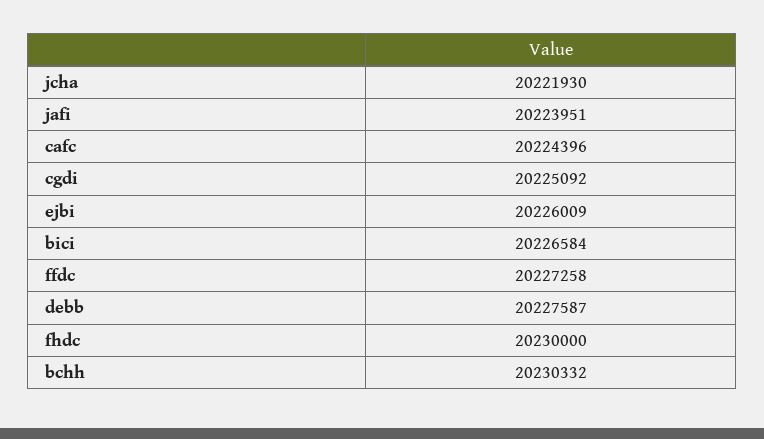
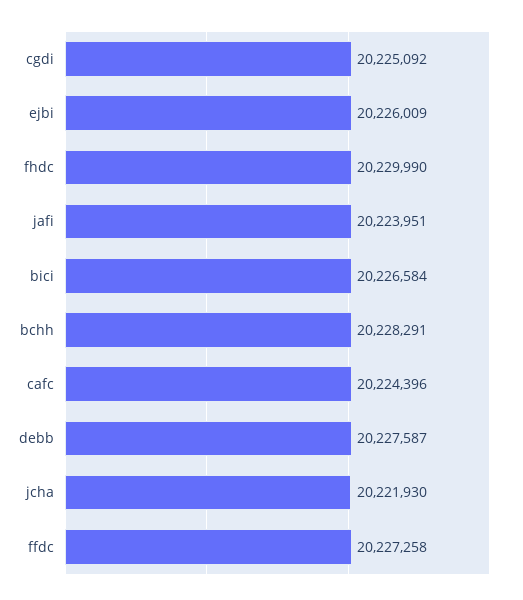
fhdc: 20230000 -> 20229990
bchh: 20230332 -> 20228291

